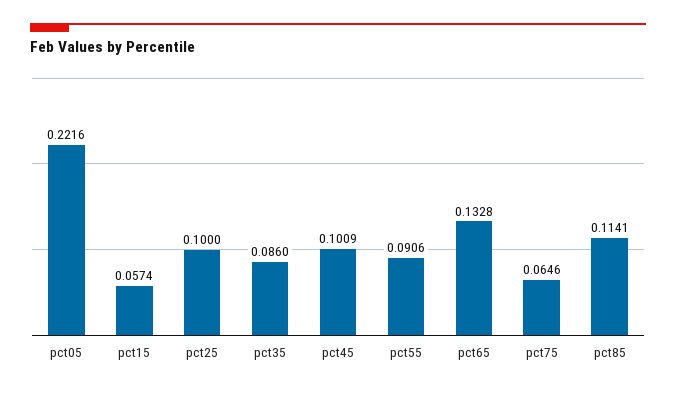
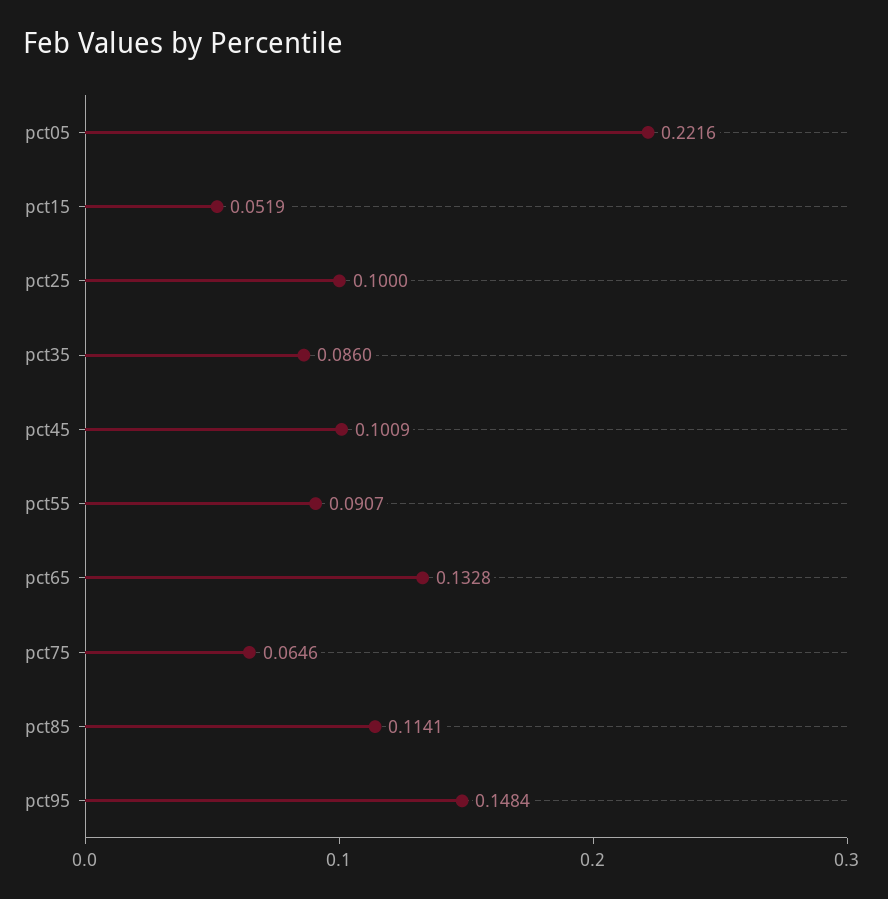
pct15: 0.0574 -> 0.0519
pct55: 0.0906 -> 0.0907
pct95: none -> 0.1484

